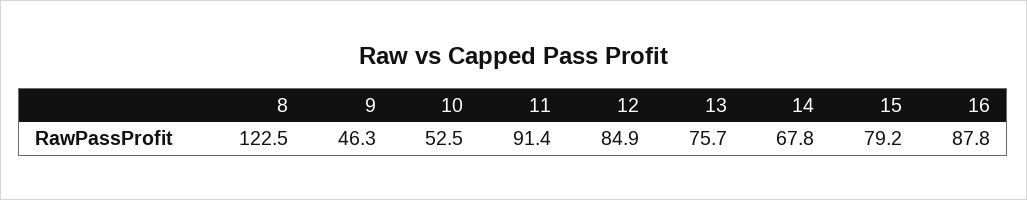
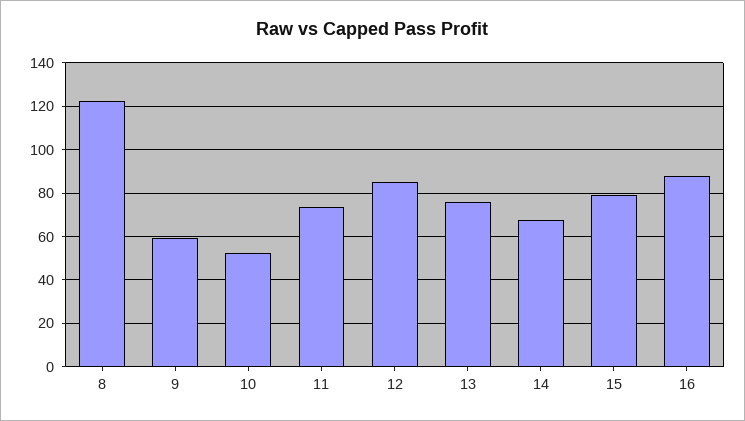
9: 46.3 -> 60
11: 91.4 -> 75

